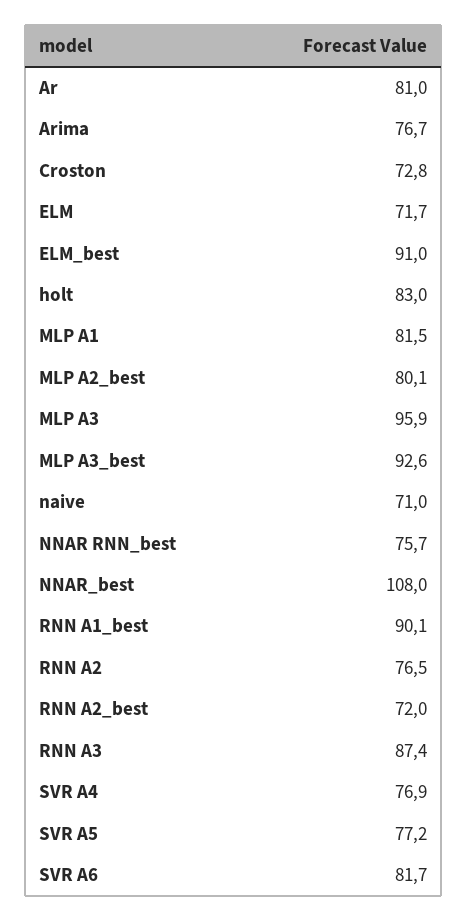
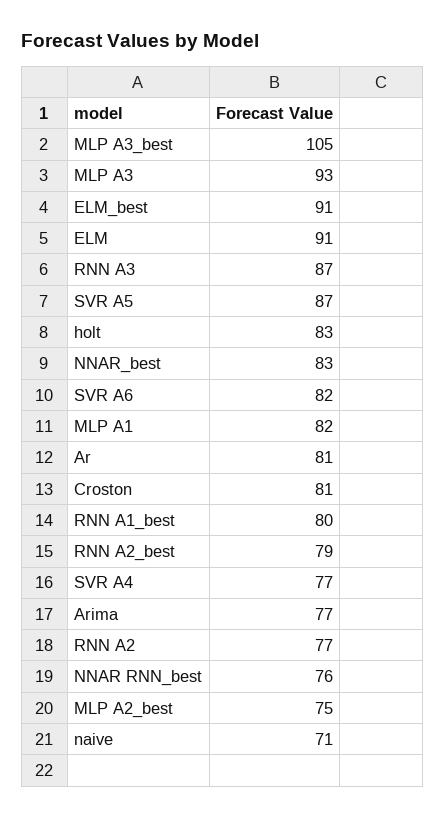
Croston: 72.8 -> 81
ELM: 71.7 -> 91
MLP A2_best: 80.1 -> 75
MLP A3: 95.9 -> 93
MLP A3_best: 92.6 -> 105
NNAR_best: 108 -> 83
RNN A1_best: 90.1 -> 80
RNN A2_best: 72 -> 79
SVR A5: 77.2 -> 87

